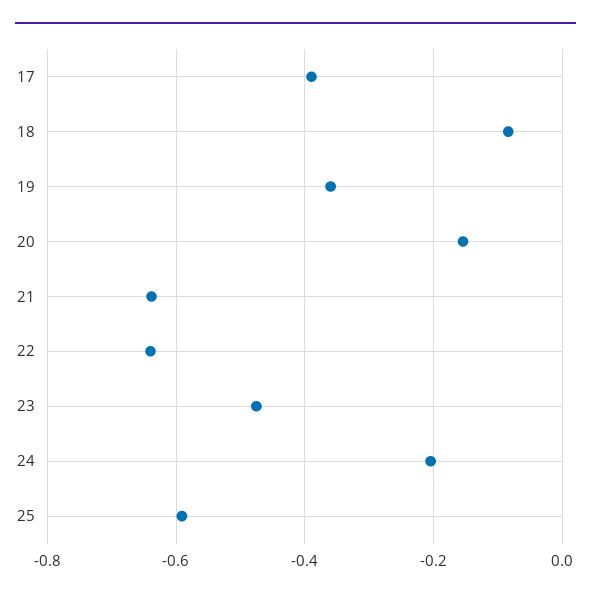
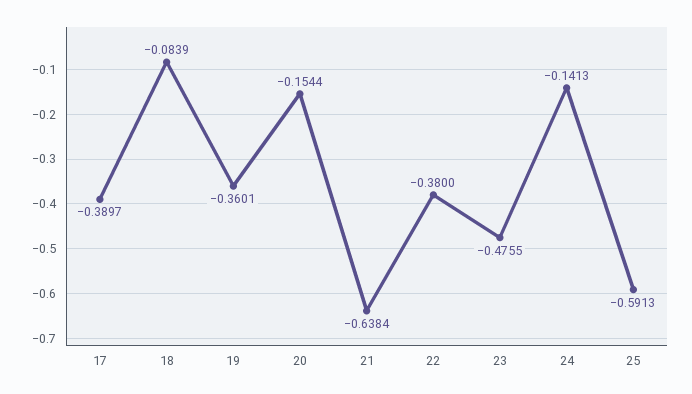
22: -0.64 -> -0.38
24: -0.2 -> -0.1413

